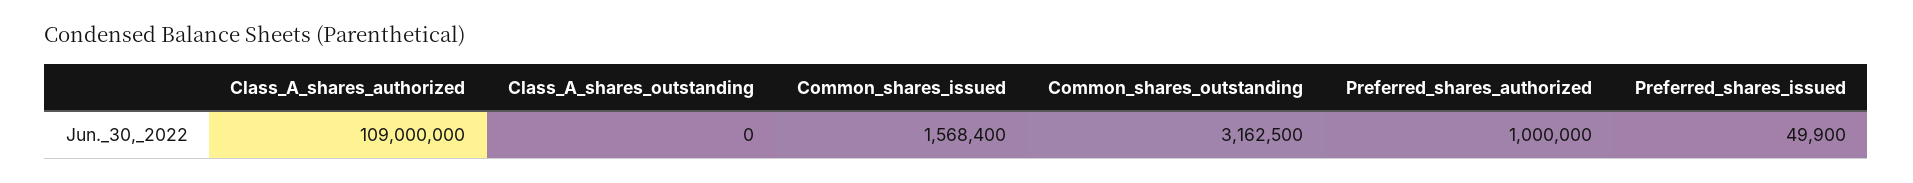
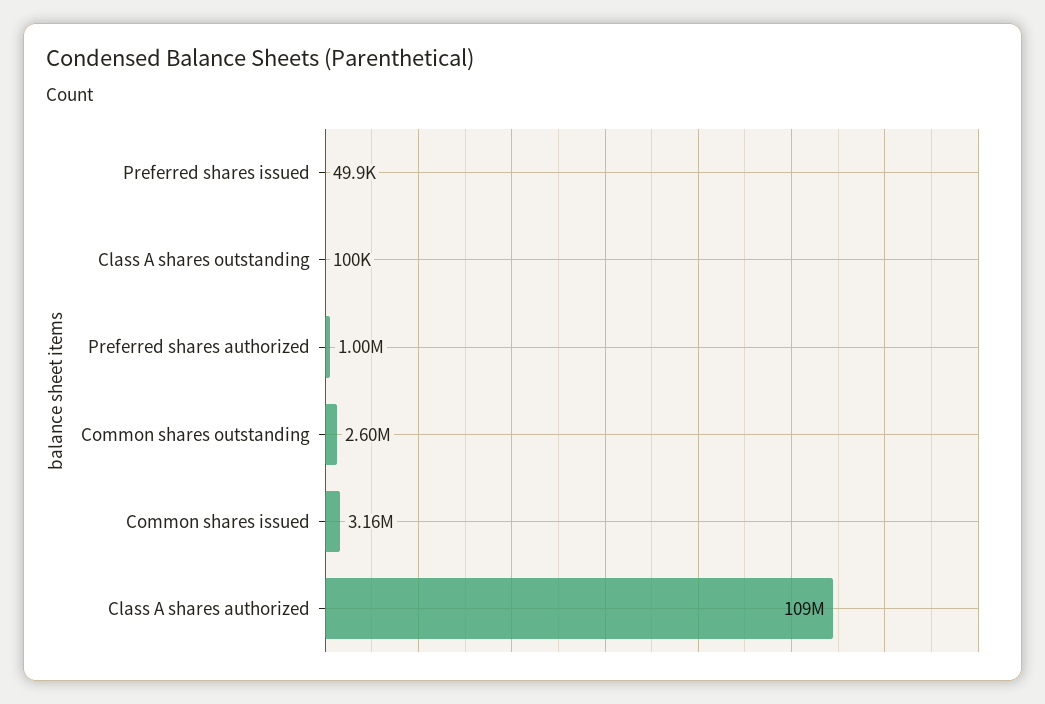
Class_A_shares_outstanding: 0 -> 100000
Common_shares_issued: 1568400 -> 3160000
Common_shares_outstanding: 3162500 -> 2600000

